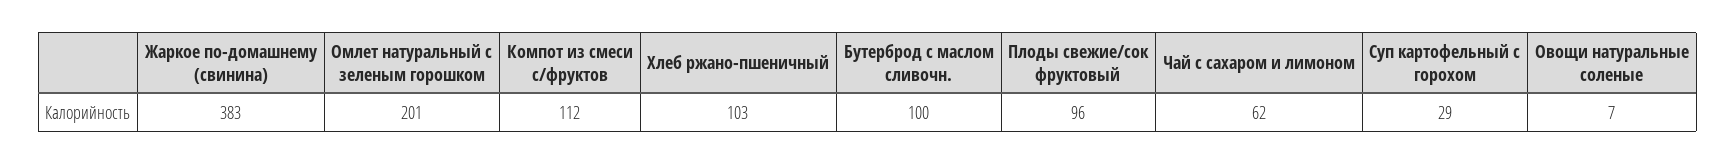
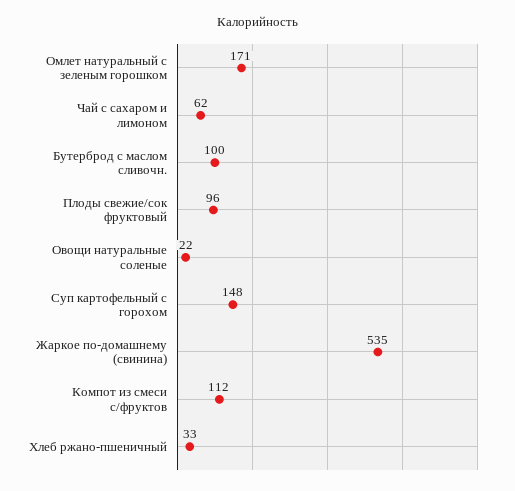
Жаркое по-домашнему (свинина): 383 -> 535
Омлет натуральный с зеленым горошком: 201 -> 171
Хлеб ржано-пшеничный: 103 -> 33
Суп картофельный с горохом: 29 -> 148
Овощи натуральные соленые: 7 -> 22

